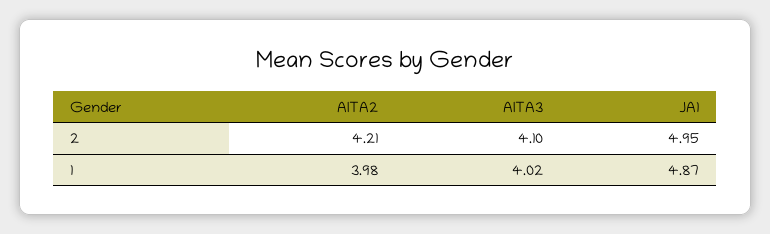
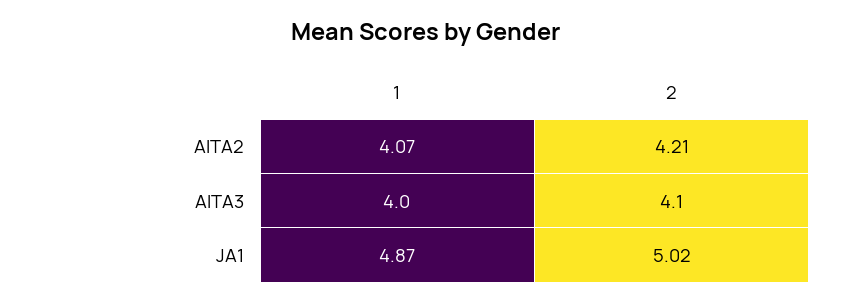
JA1, 2: 4.95 -> 5.02
AITA2, 1: 3.98 -> 4.07
AITA3, 1: 4.02 -> 4

